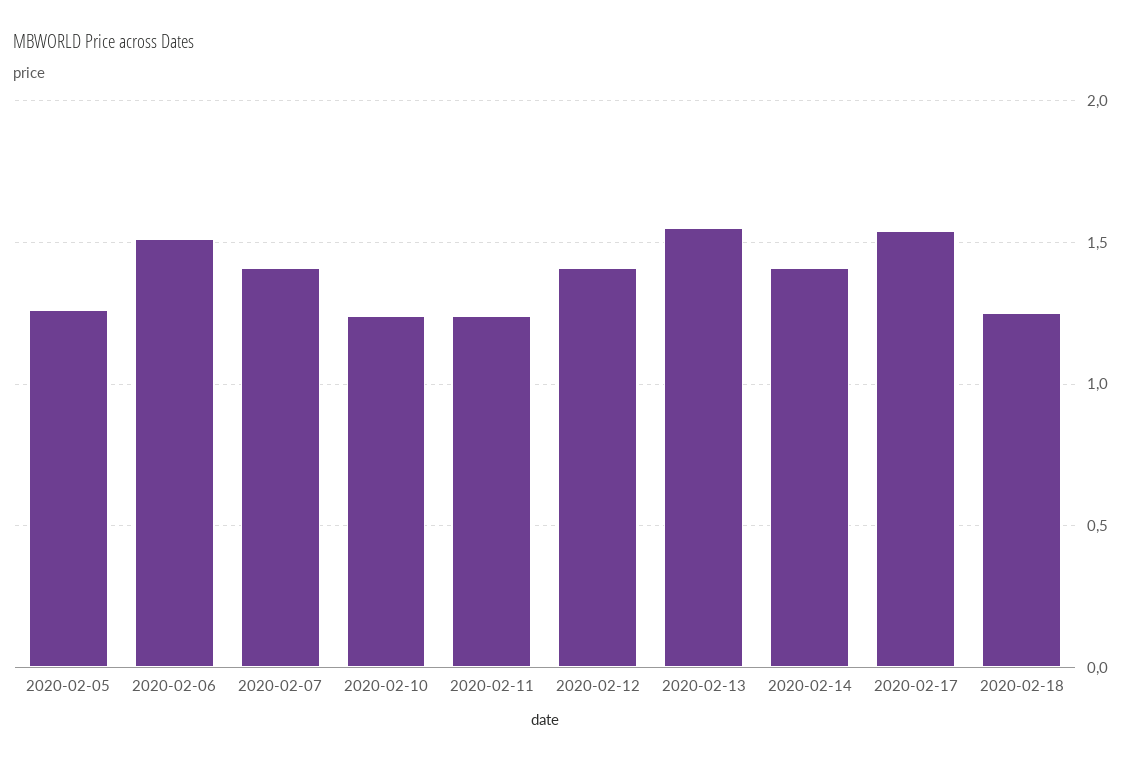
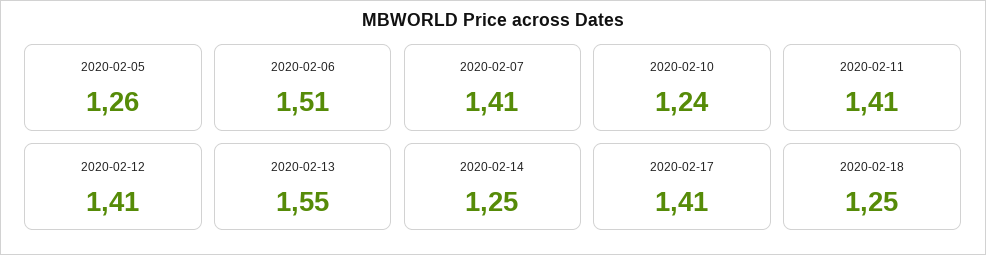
2020-02-11: 1.25 -> 1.41
2020-02-14: 1.4 -> 1.25
2020-02-17: 1.55 -> 1.41

